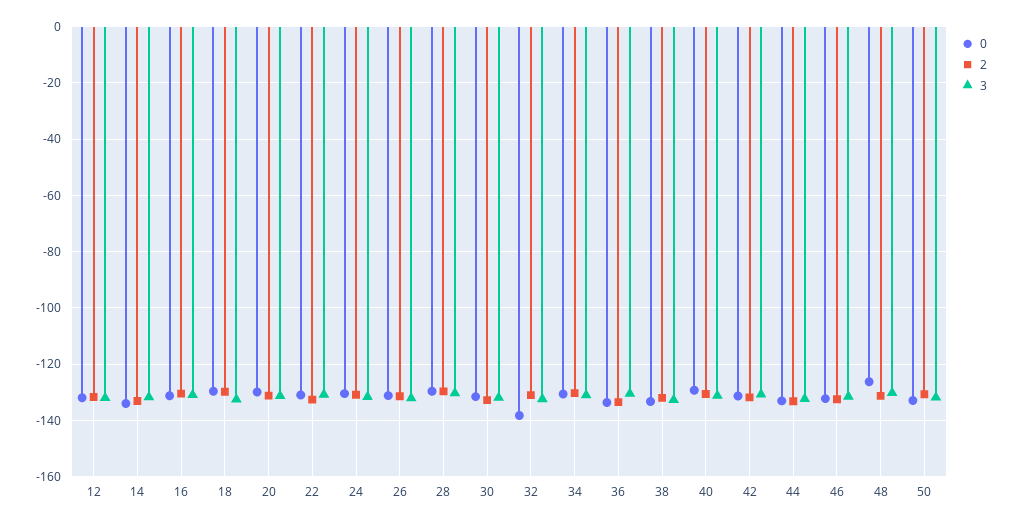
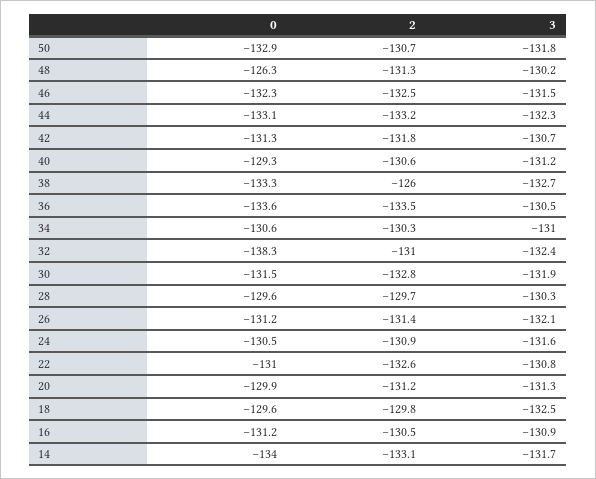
0, 12: -132.5 -> none
2, 12: -132.5 -> none
3, 12: -132.5 -> none
2, 38: -132.5 -> -126

